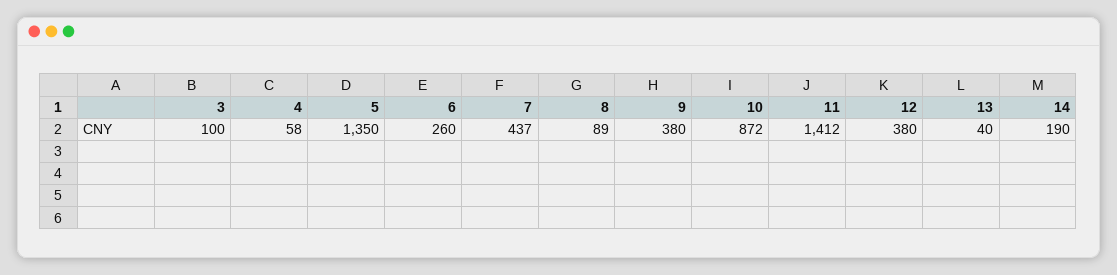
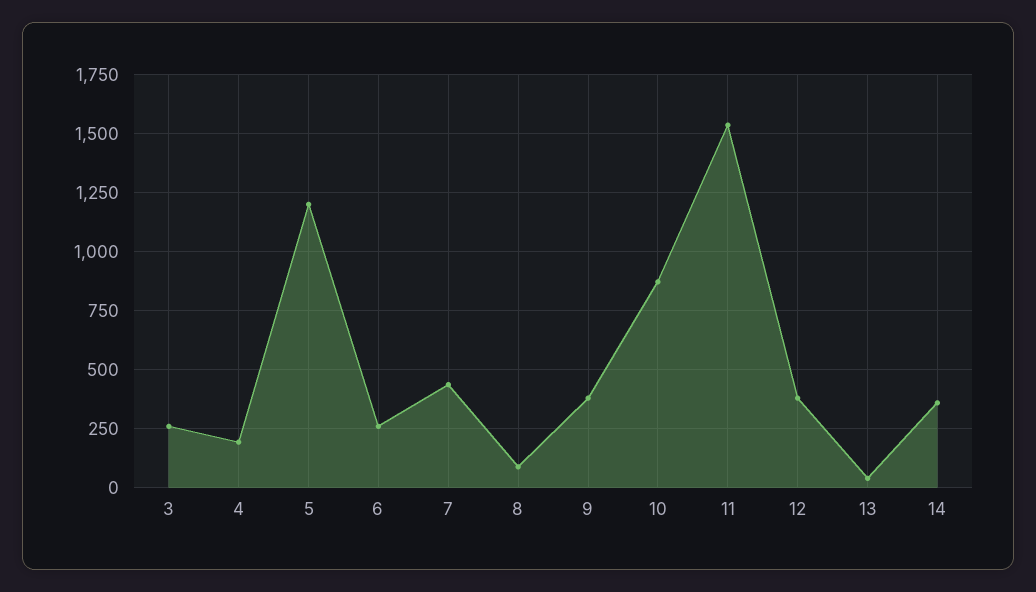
3: 100 -> 250
4: 58 -> 200
5: 1350 -> 1200
11: 1412 -> 1550
14: 190 -> 350

